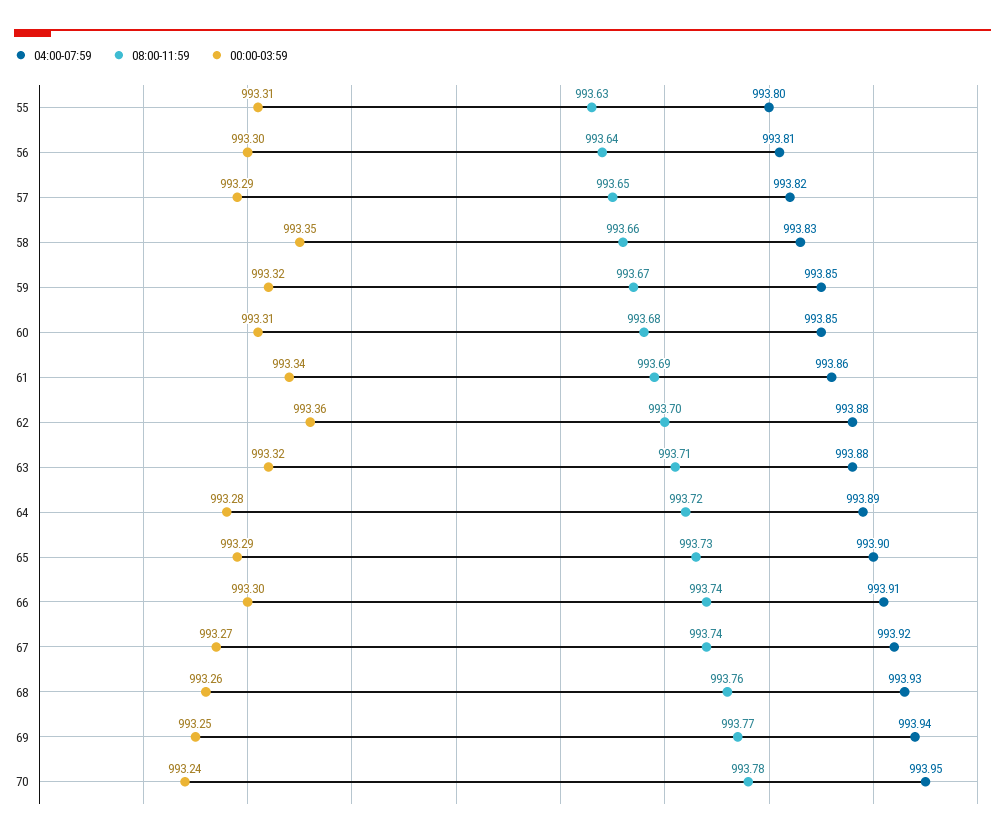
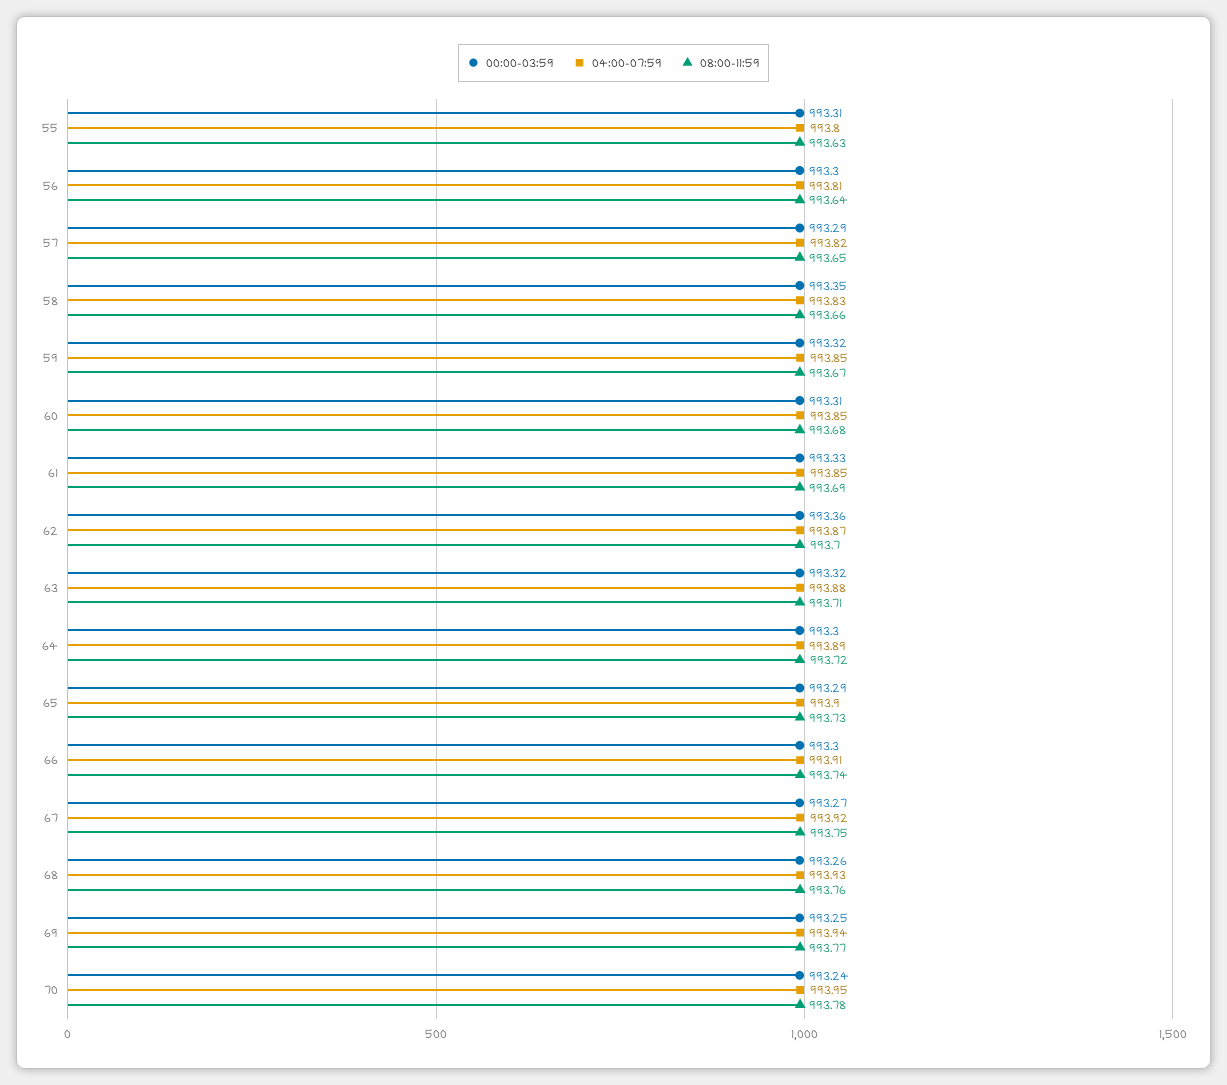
04:00-07:59, 61: 993.86 -> 993.85
00:00-03:59, 61: 993.34 -> 993.33
04:00-07:59, 62: 993.88 -> 993.87
00:00-03:59, 64: 993.28 -> 993.3
08:00-11:59, 67: 993.74 -> 993.75

